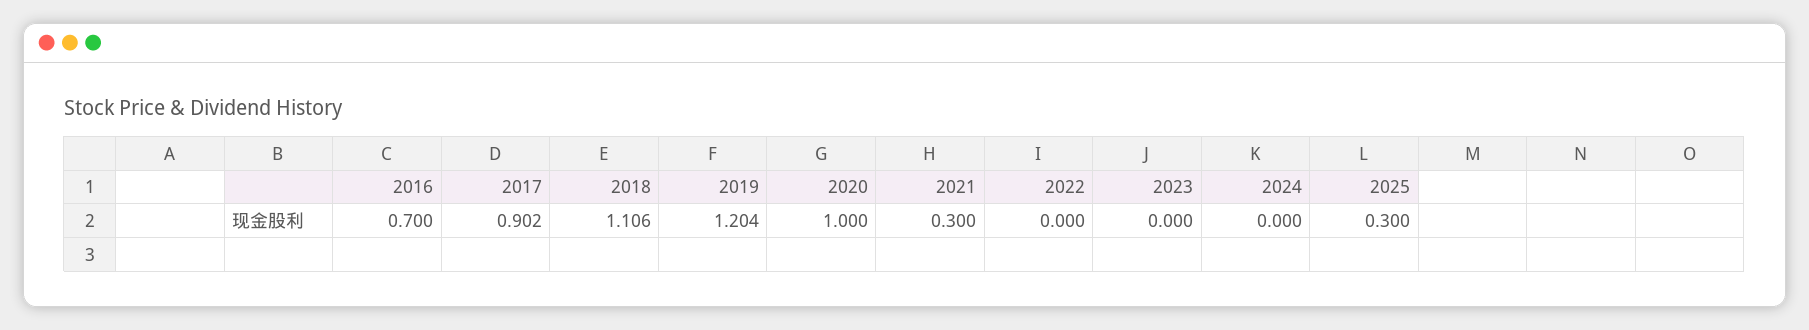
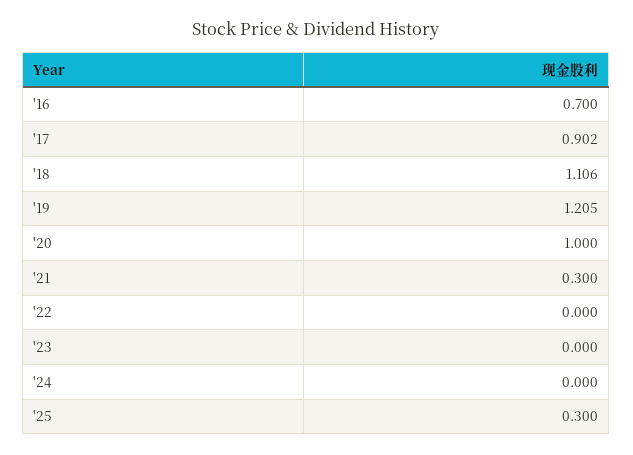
2019: 1.204 -> 1.205

